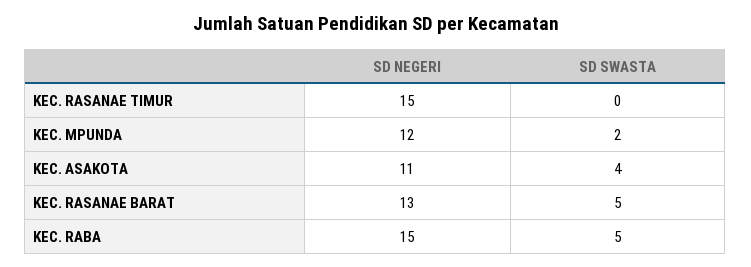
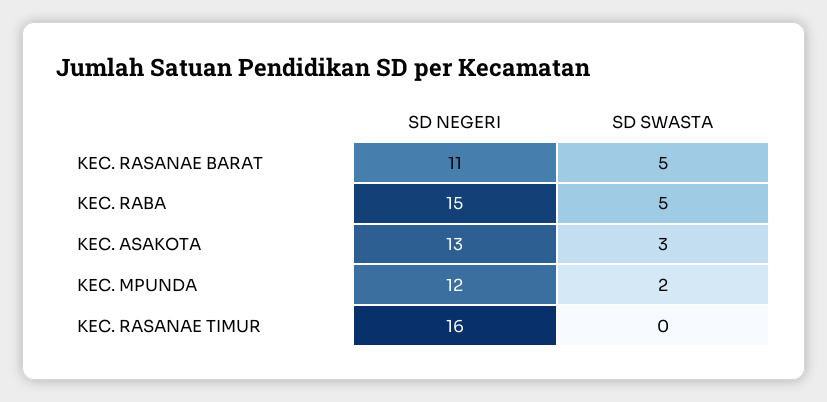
SD NEGERI, KEC. RASANAE TIMUR: 15 -> 16
SD NEGERI, KEC. ASAKOTA: 11 -> 13
SD SWASTA, KEC. ASAKOTA: 4 -> 3
SD NEGERI, KEC. RASANAE BARAT: 13 -> 11

